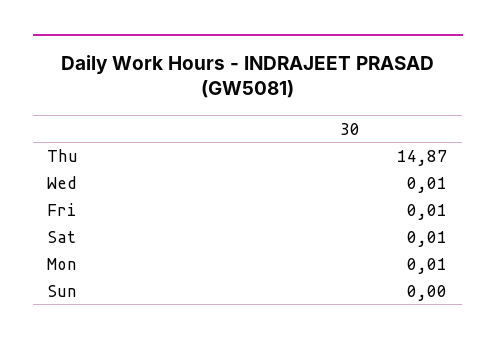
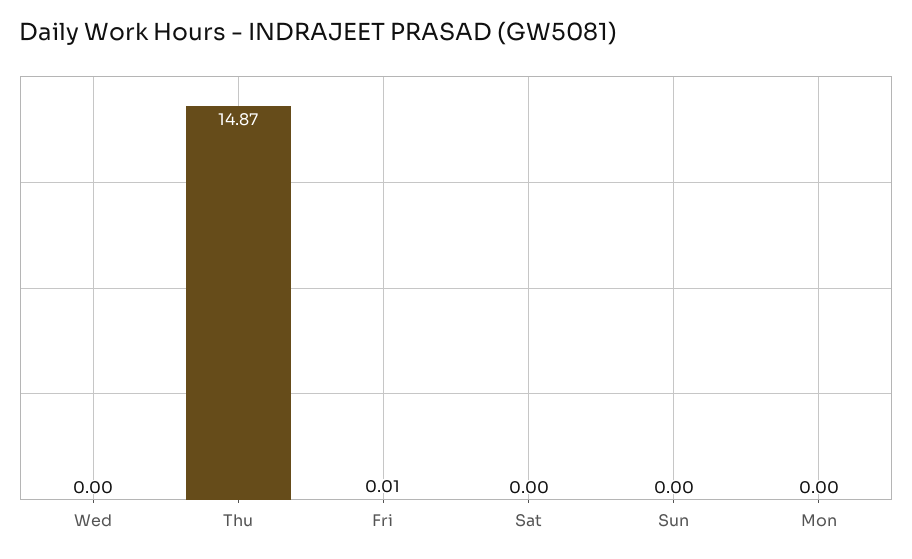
Wed: 0.01 -> 0
Sat: 0.01 -> 0
Mon: 0.01 -> 0

